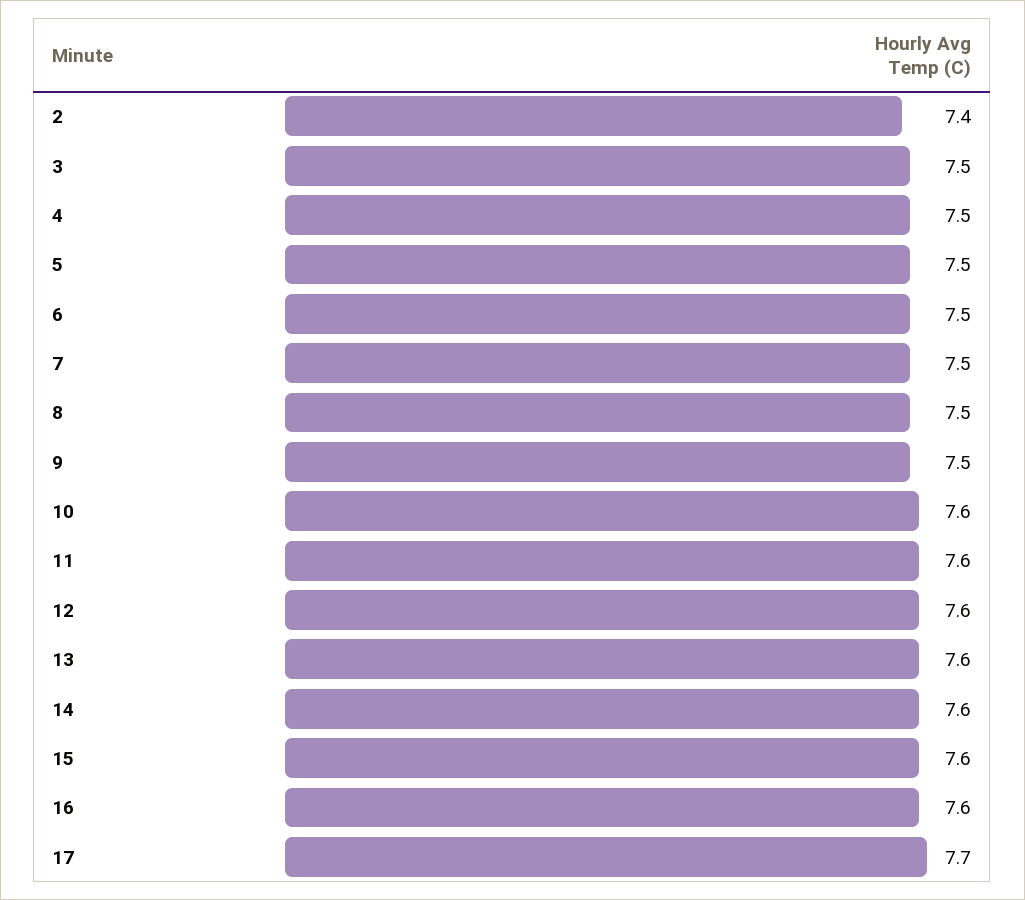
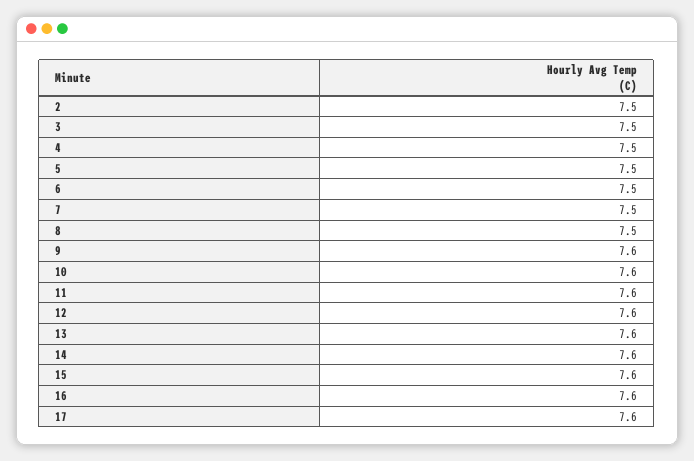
2: 7.4 -> 7.5
9: 7.5 -> 7.6
17: 7.7 -> 7.6

